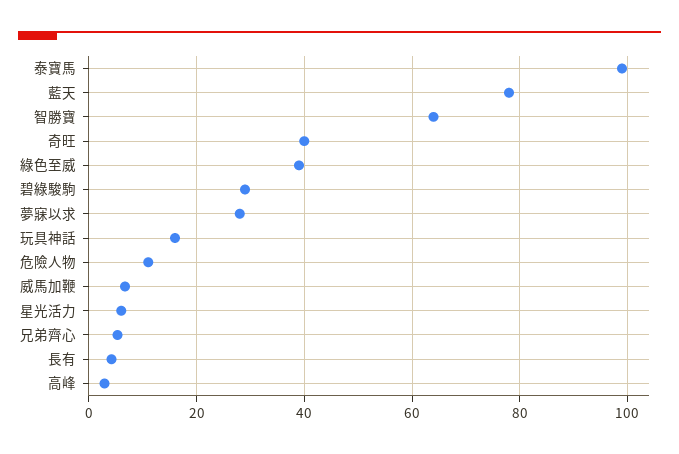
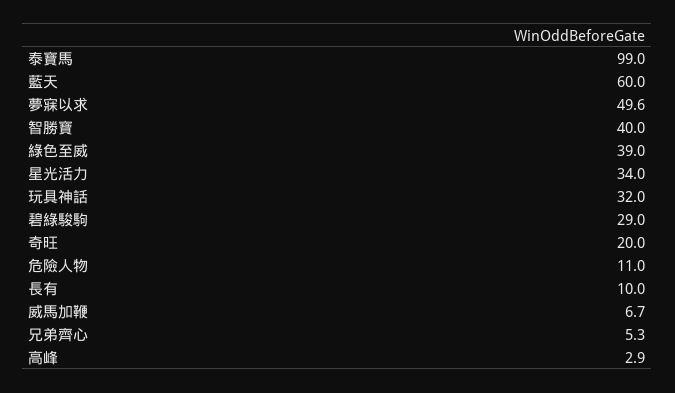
藍天: 78 -> 60
智勝寶: 64 -> 40
奇旺: 40 -> 20
夢寐以求: 28 -> 49.6
玩具神話: 16 -> 32
星光活力: 6 -> 34
長有: 4 -> 10

